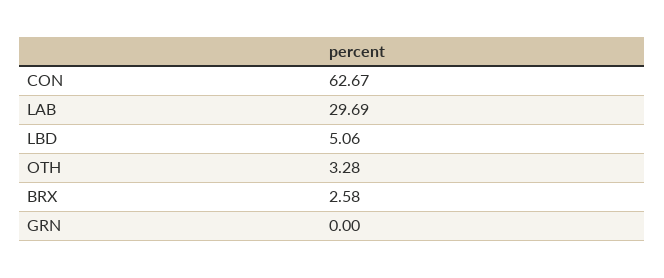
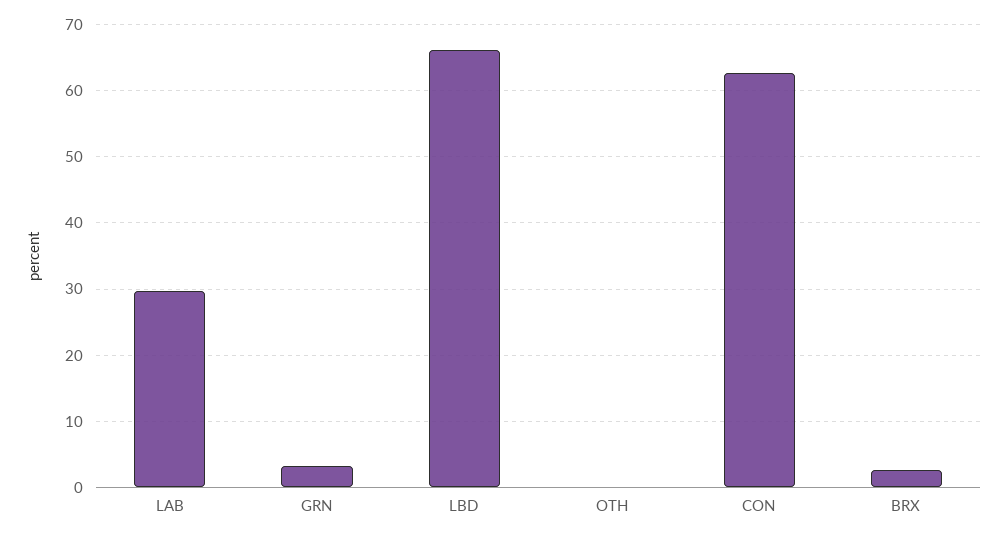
LBD: 5.06 -> 66
OTH: 3.28 -> 0
GRN: 0 -> 3

